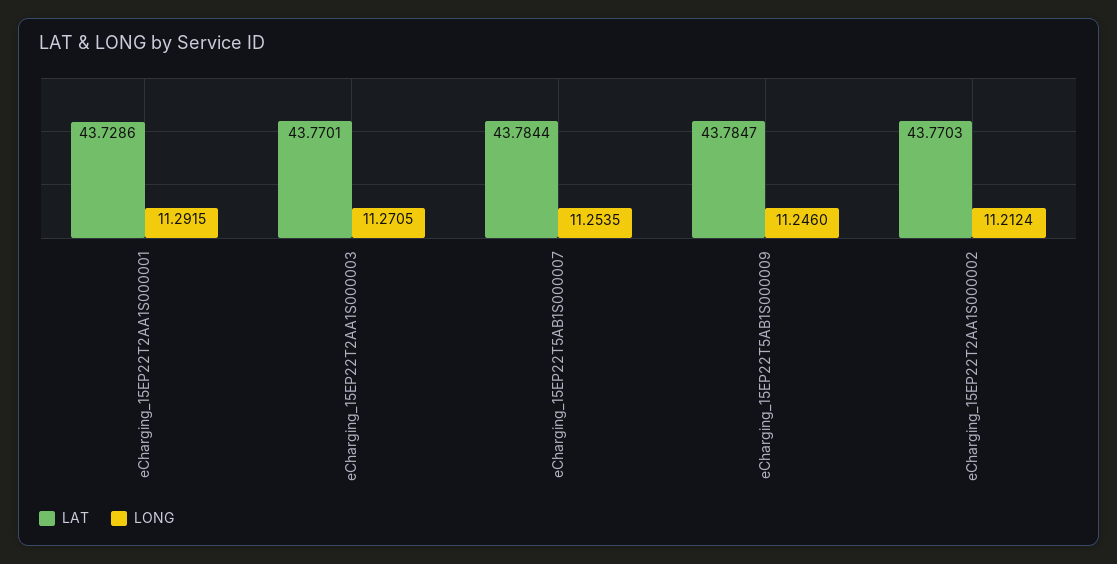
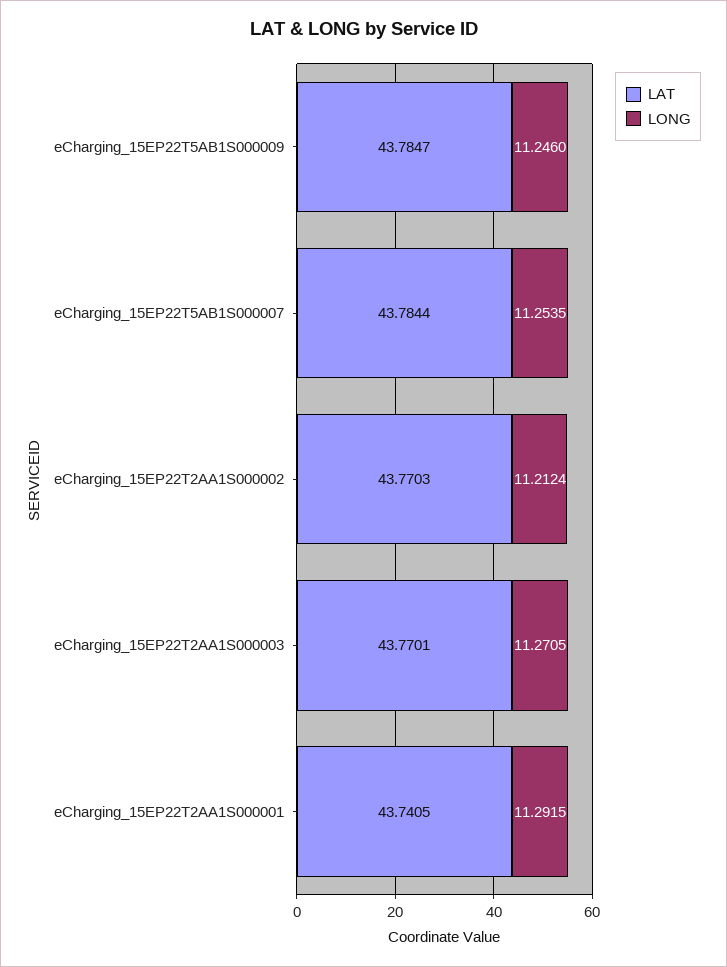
LAT, eCharging_15EP22T2AA1S000001: 43.7286 -> 43.7405

